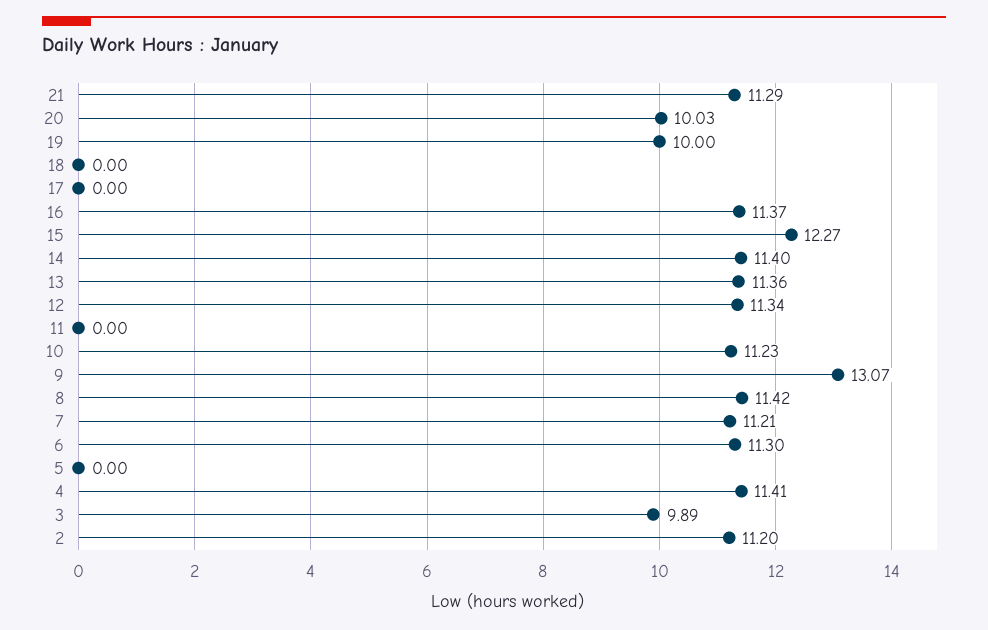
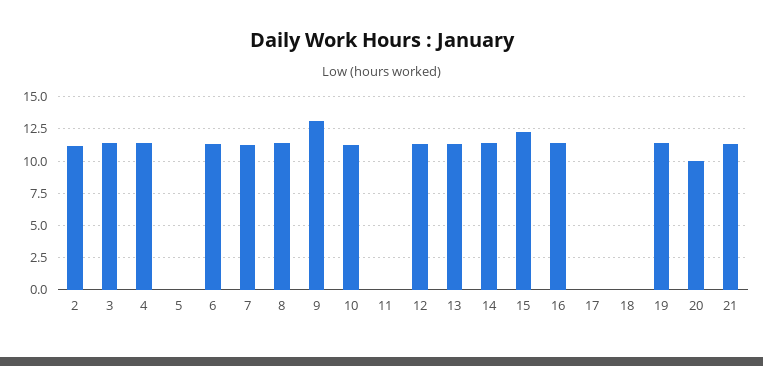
19: 10 -> 11.5
3: 9.89 -> 11.5

